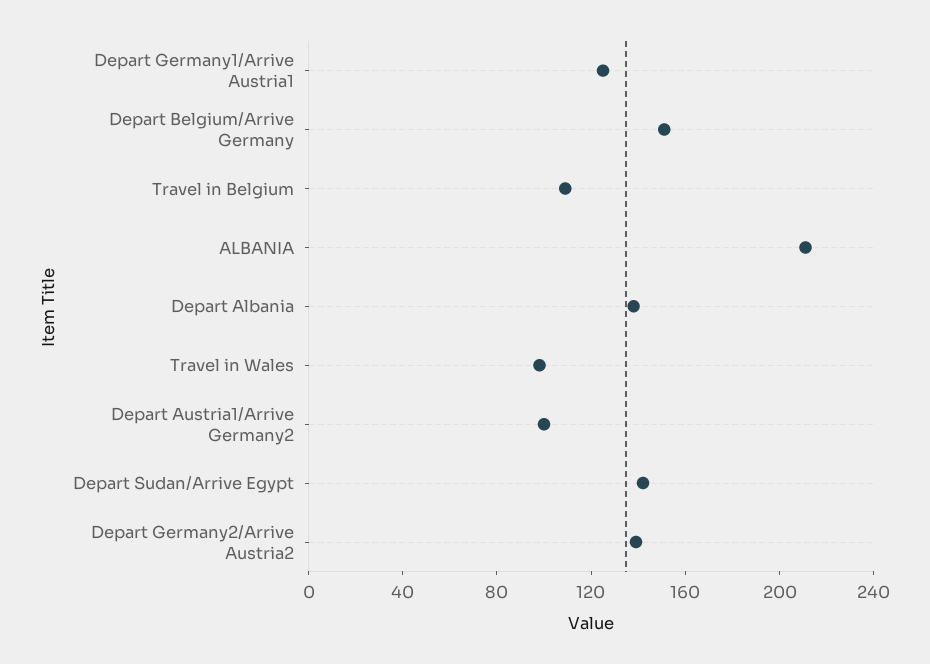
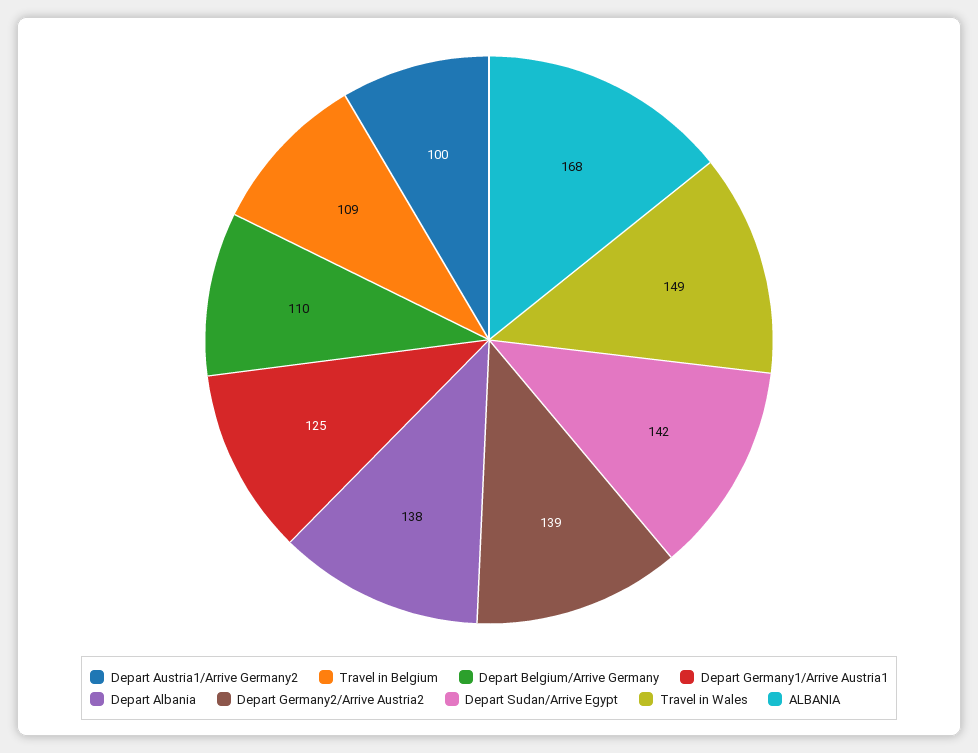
Depart Belgium/Arrive Germany: 150 -> 110
ALBANIA: 210 -> 168
Travel in Wales: 100 -> 149

